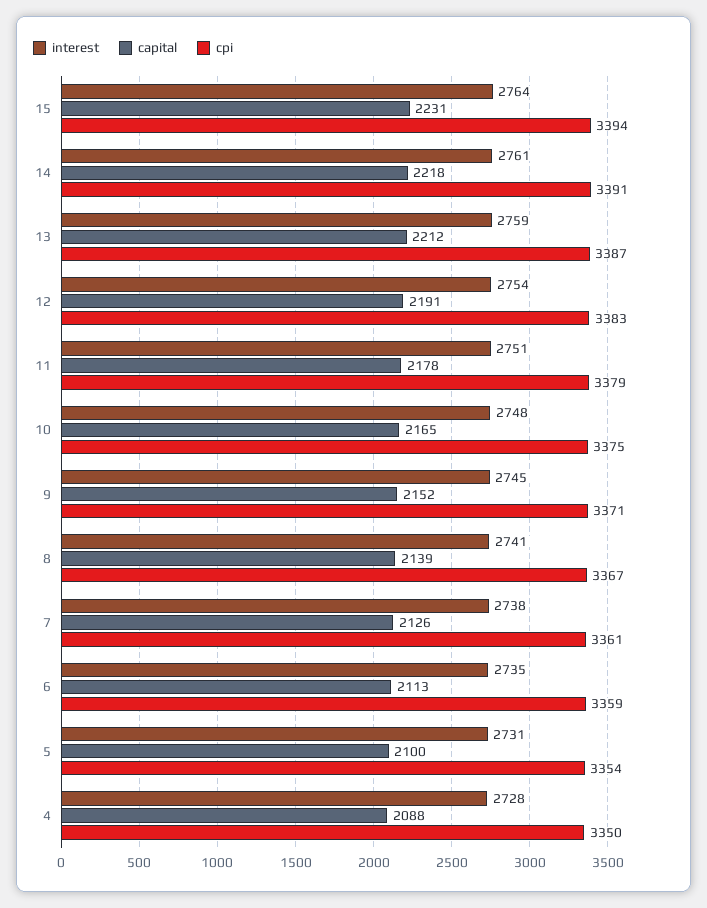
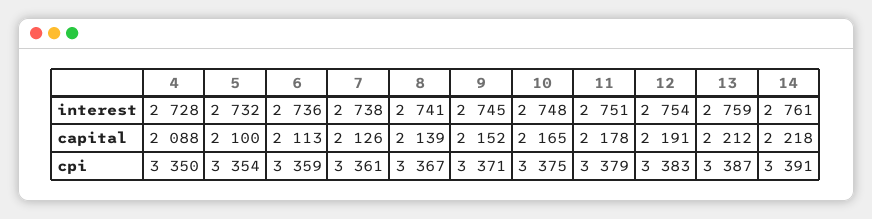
interest, 15: 2764 -> none
capital, 15: 2231 -> none
cpi, 15: 3394 -> none
interest, 6: 2735 -> 2736
interest, 5: 2731 -> 2732

